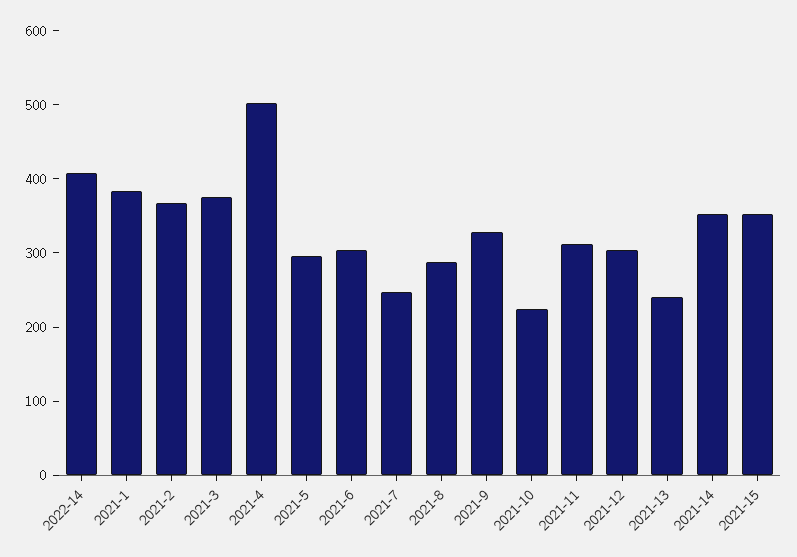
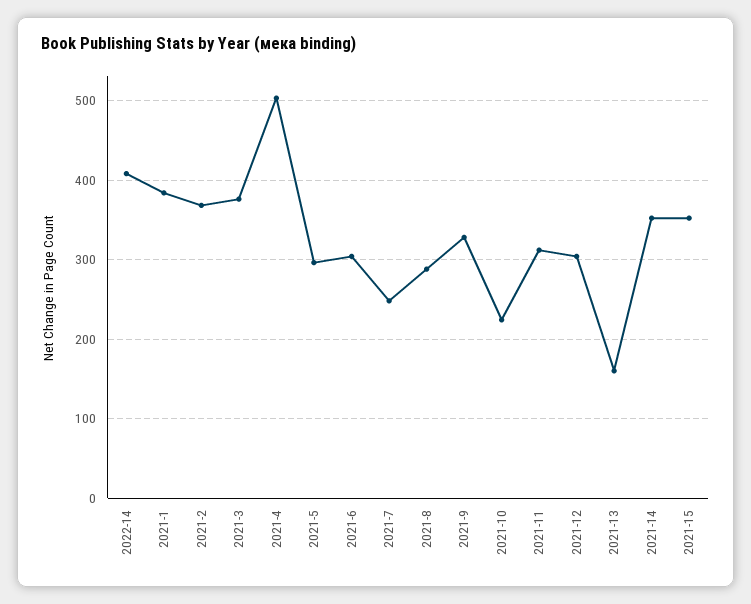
2021-13: 240 -> 160

